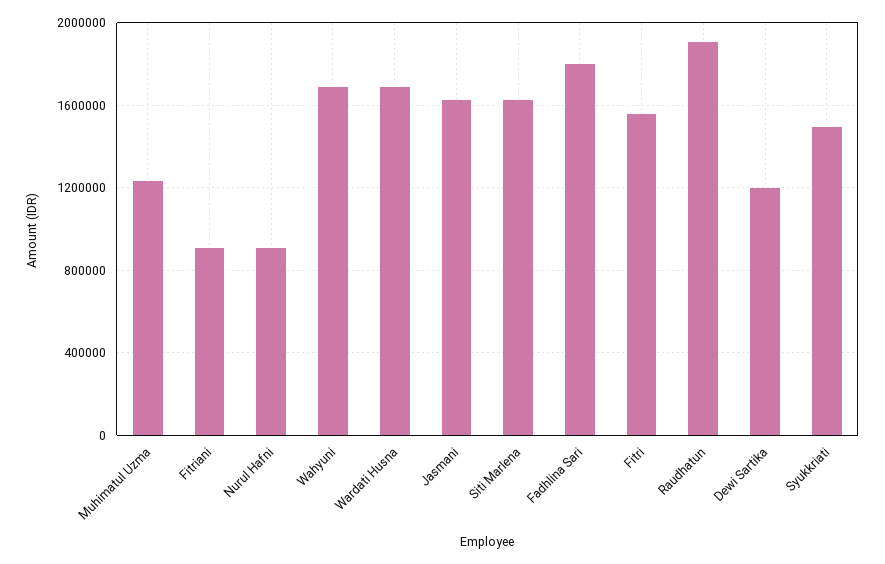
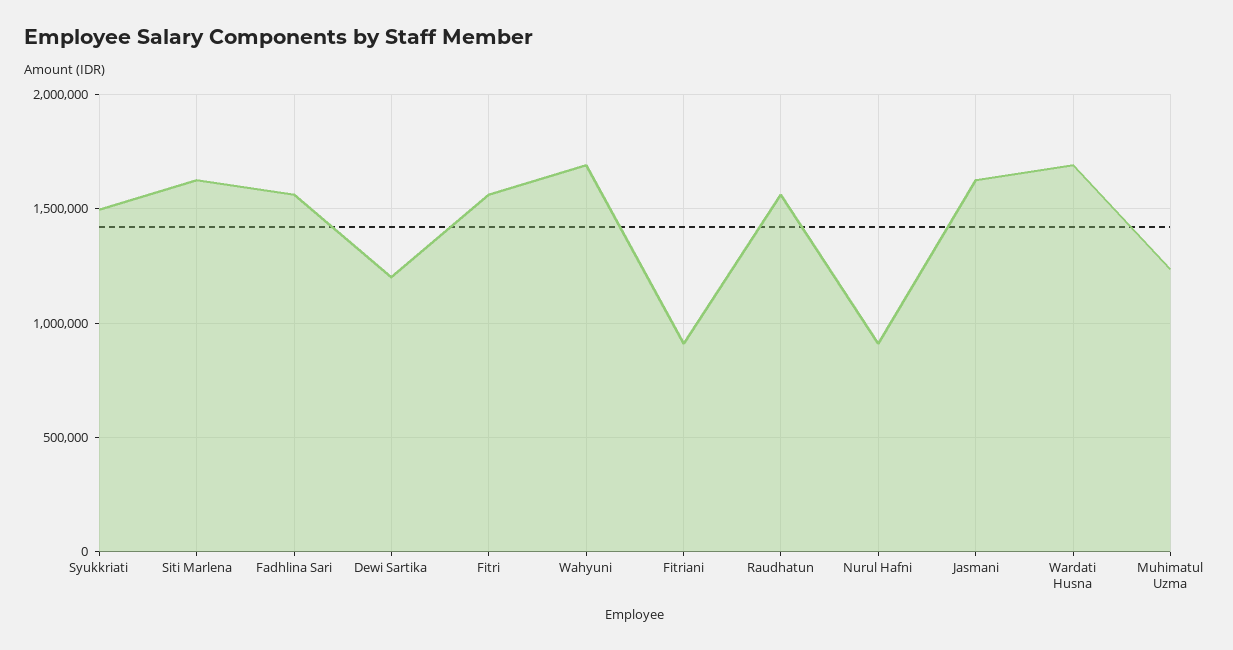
Fadhlina Sari: 1800000 -> 1550000
Raudhatun: 1900000 -> 1550000

